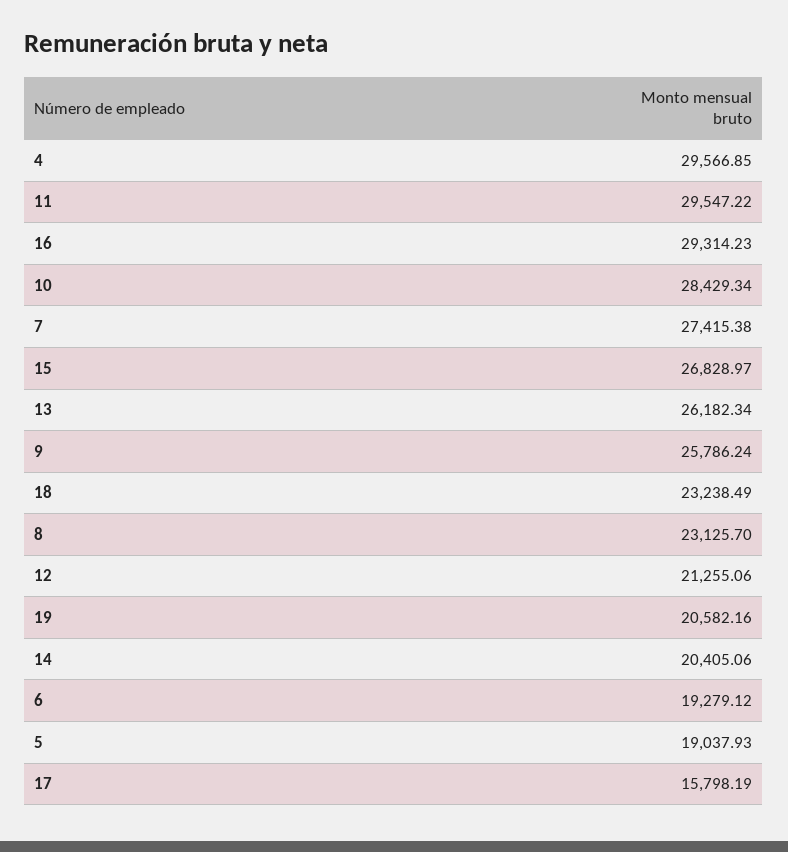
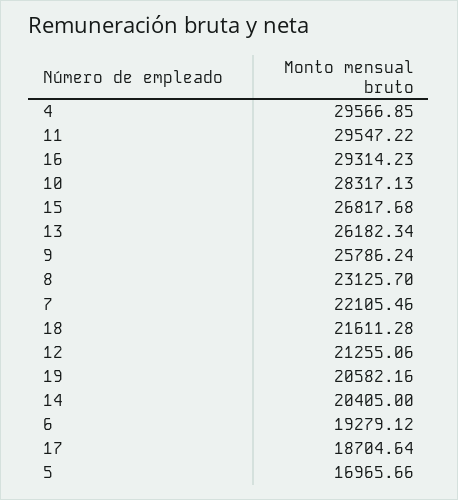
10: 28429.34 -> 28317.13
7: 27415.38 -> 22105.46
15: 26828.97 -> 26817.68
18: 23238.49 -> 21611.28
14: 20405.06 -> 20405
5: 19037.93 -> 16965.66
17: 15798.19 -> 18704.64

